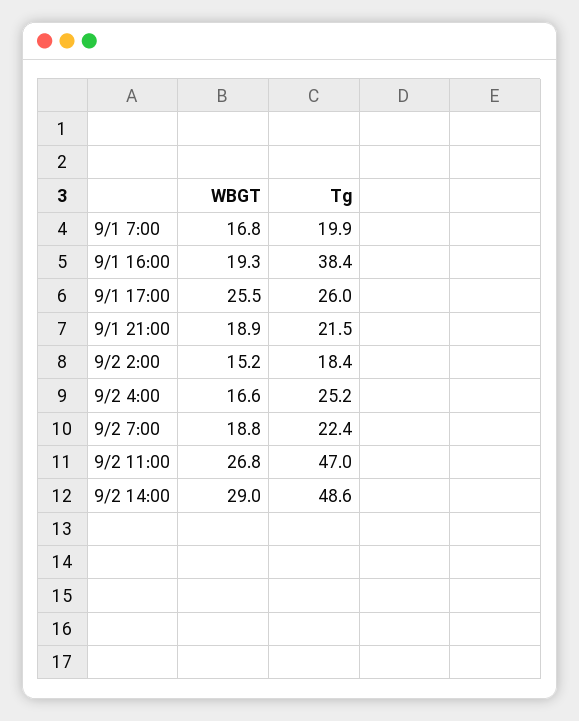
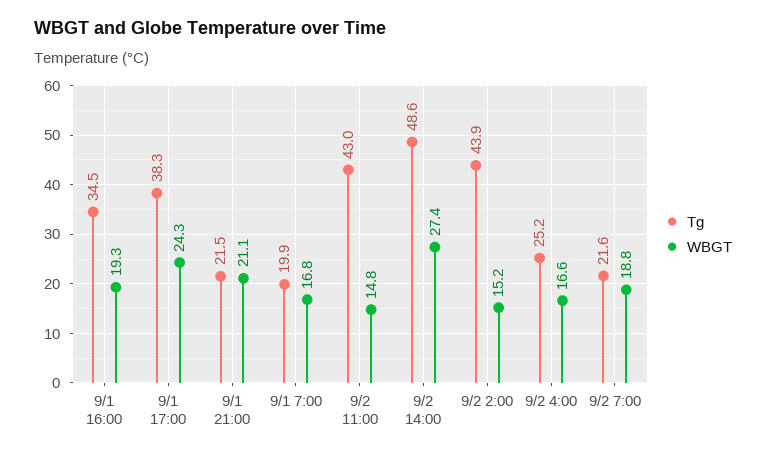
Tg, 9/1 16:00: 38.4 -> 34.5
WBGT, 9/1 17:00: 25.5 -> 24.3
Tg, 9/1 17:00: 26 -> 38.3
WBGT, 9/1 21:00: 18.9 -> 21.1
Tg, 9/2 2:00: 18.4 -> 43.9
Tg, 9/2 7:00: 22.4 -> 21.6
WBGT, 9/2 11:00: 26.8 -> 14.8
Tg, 9/2 11:00: 47 -> 43
WBGT, 9/2 14:00: 29 -> 27.4

